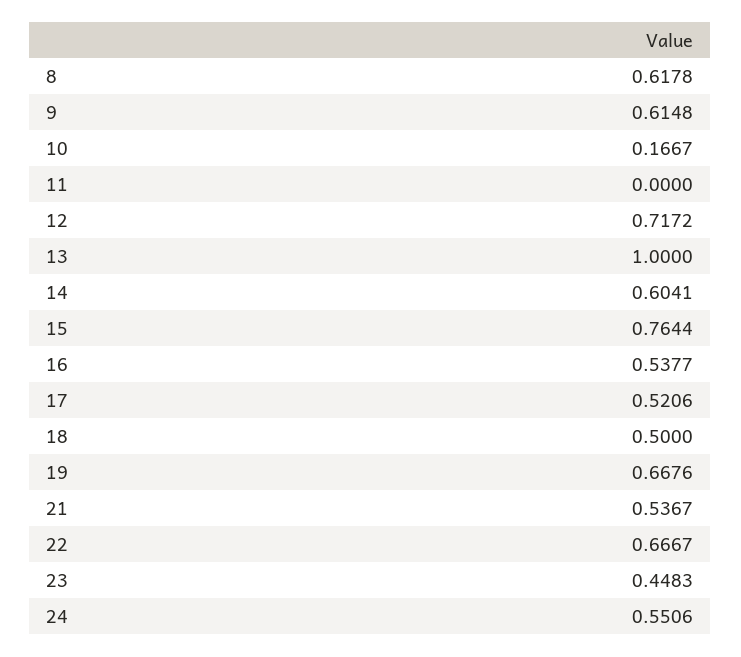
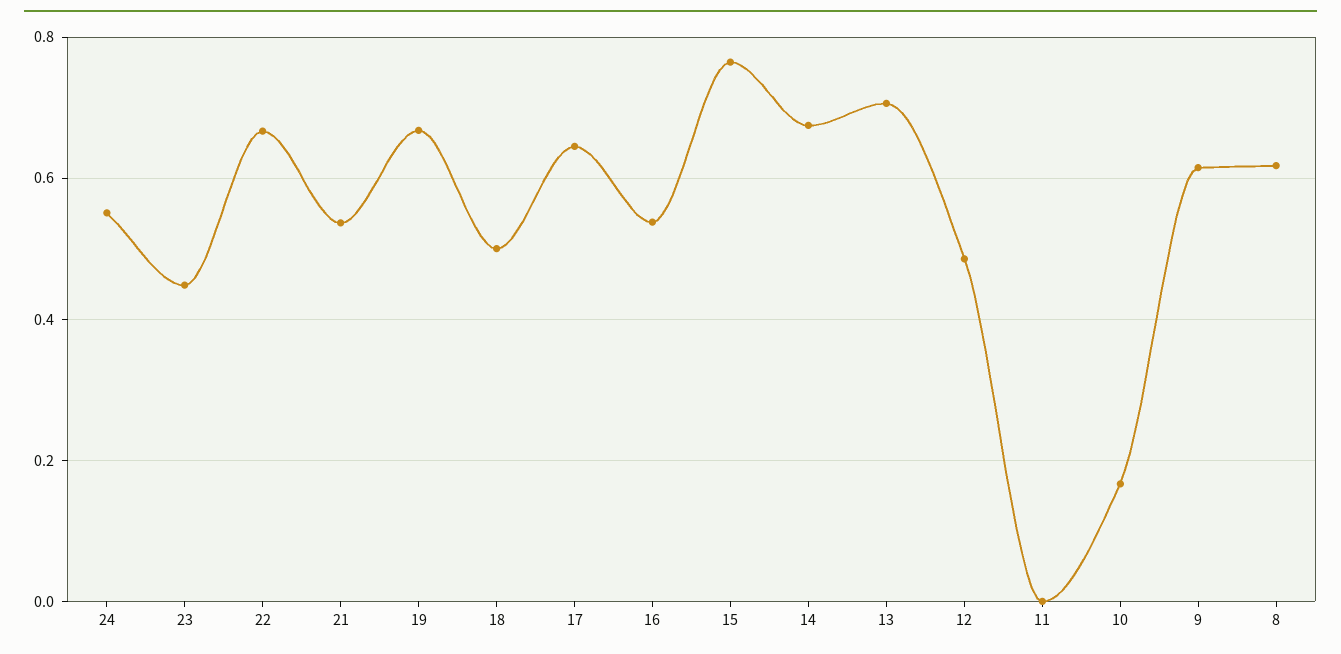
12: 0.7172 -> 0.48
13: 1 -> 0.7
14: 0.6041 -> 0.68
17: 0.5206 -> 0.64

